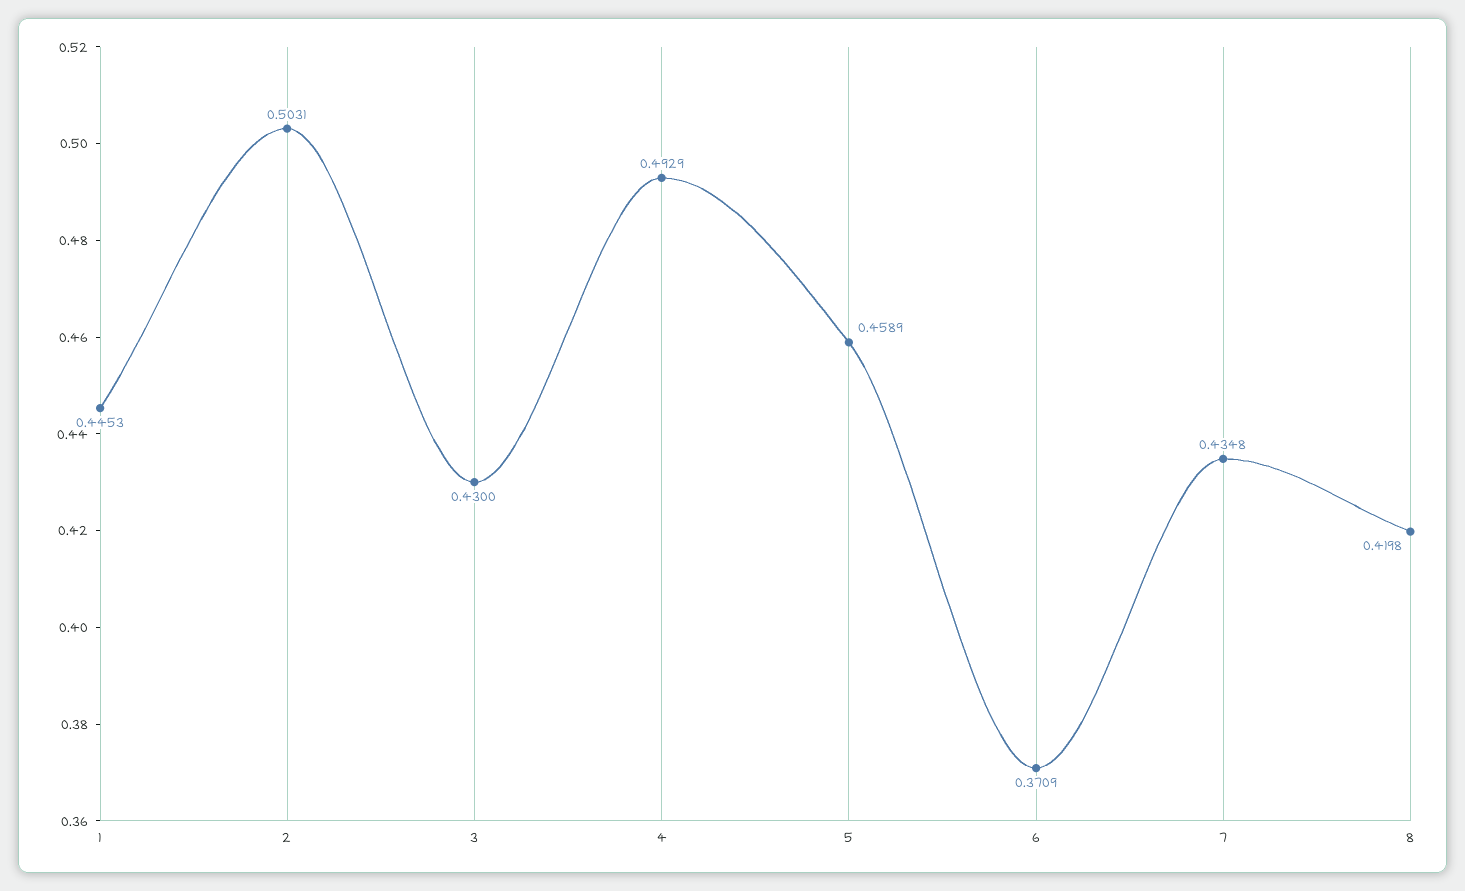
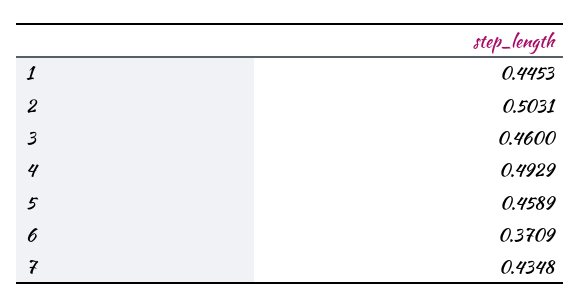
3: 0.43 -> 0.46
8: 0.4198 -> none

